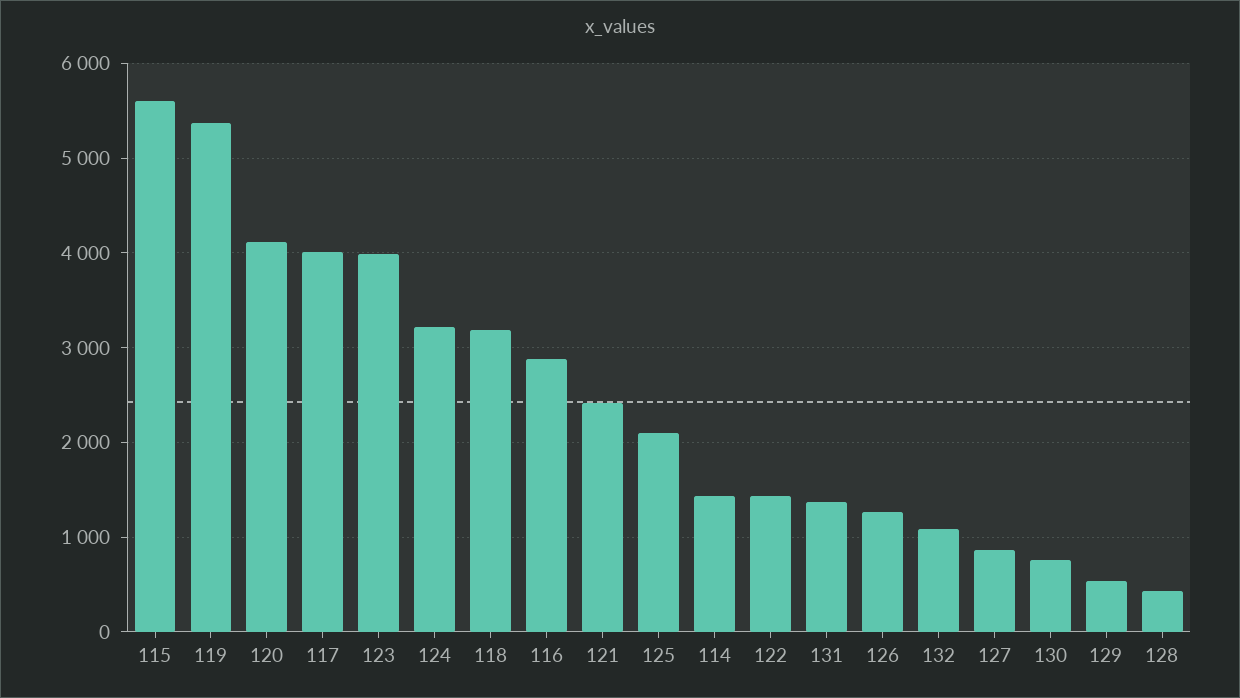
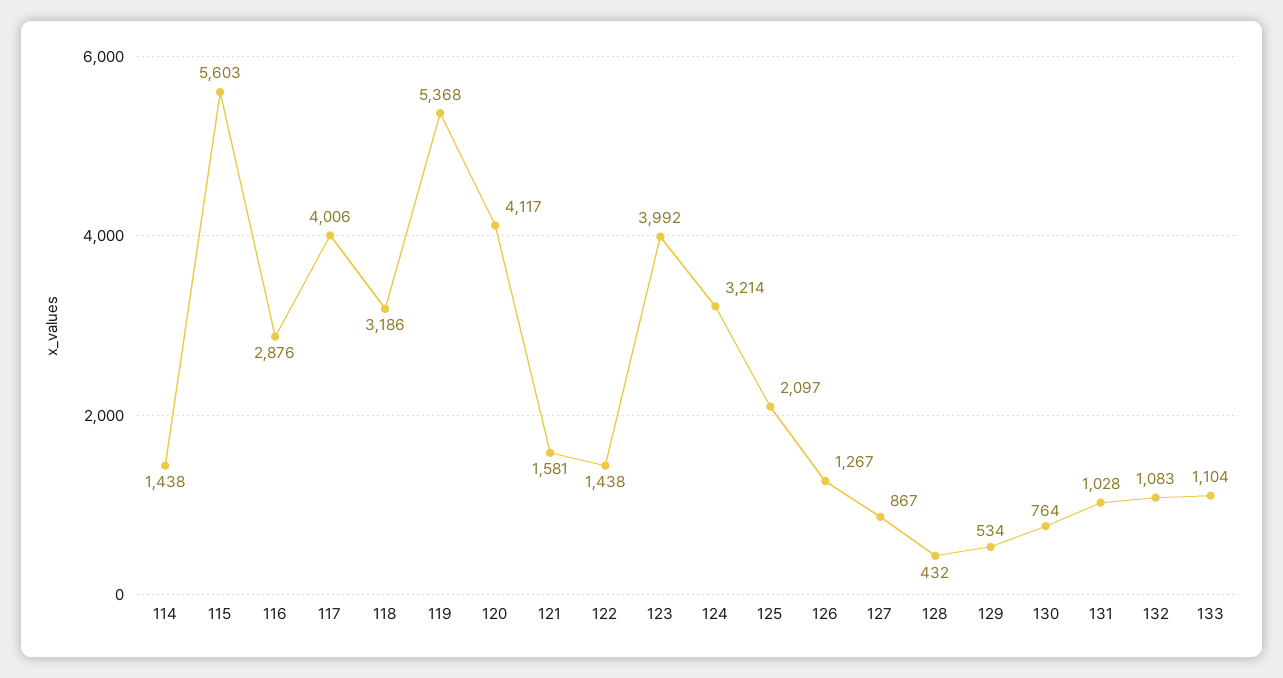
121: 2400 -> 1581
131: 1400 -> 1028
133: none -> 1104

